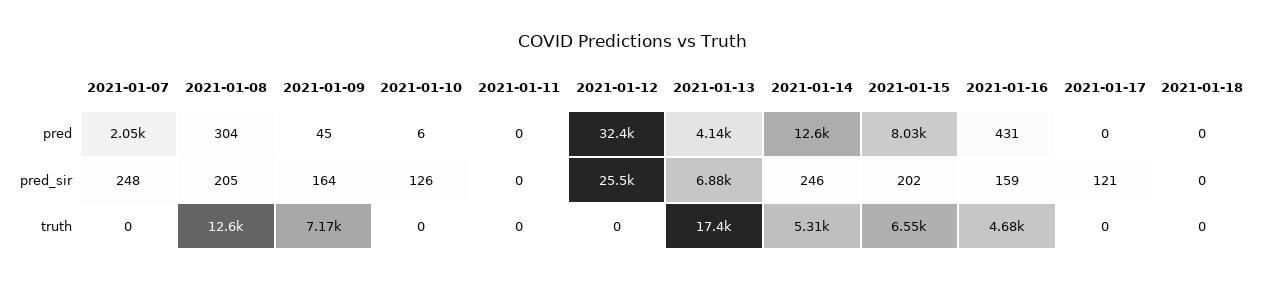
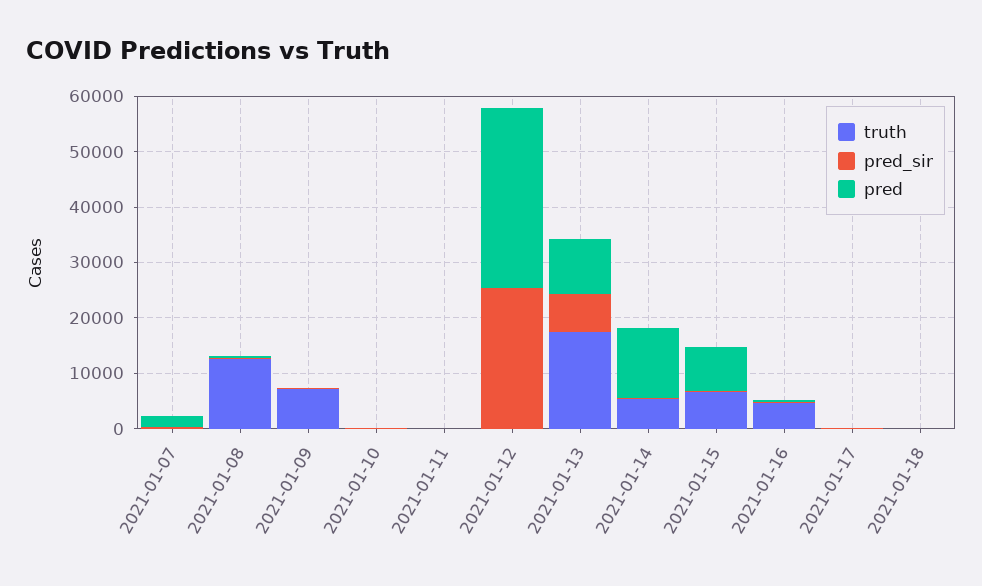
pred, 2021-01-13: 4140 -> 10000

